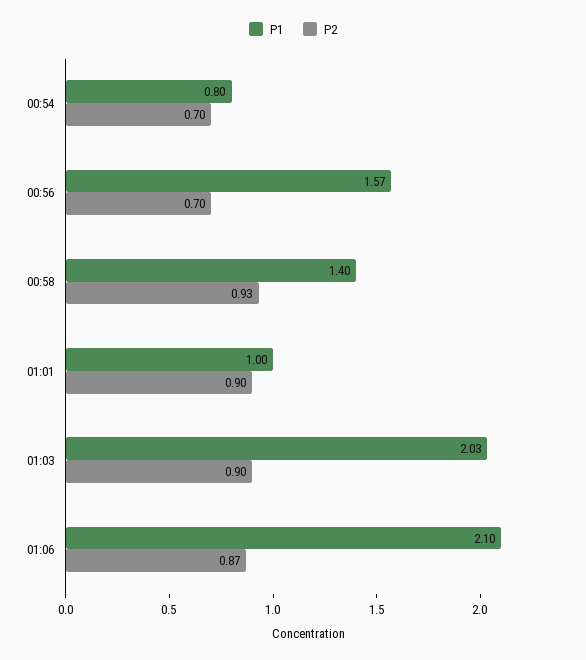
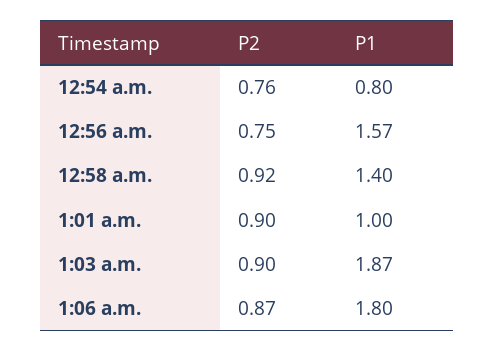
P2, 00:54: 0.7 -> 0.76
P2, 00:56: 0.7 -> 0.75
P2, 00:58: 0.93 -> 0.92
P1, 01:03: 2.03 -> 1.87
P1, 01:06: 2.1 -> 1.8

